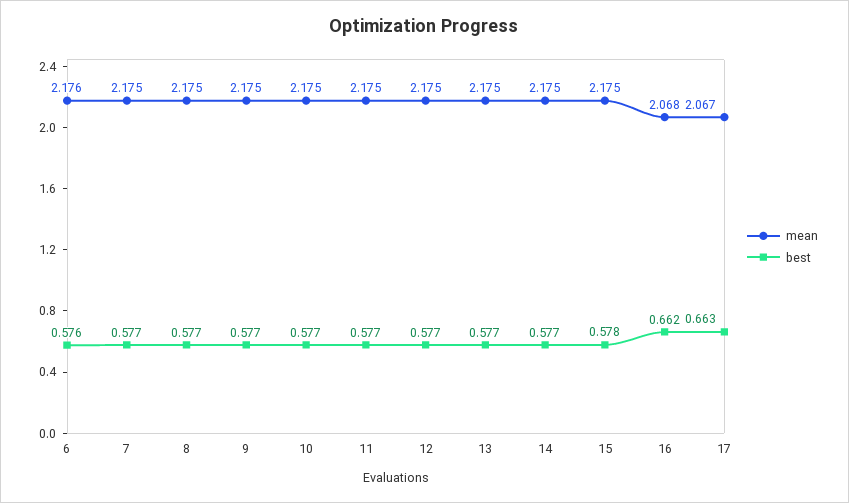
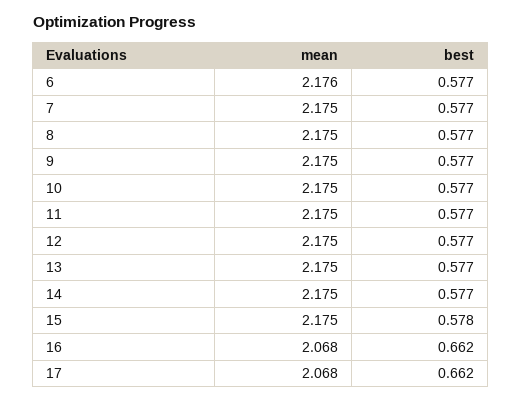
best, 6: 0.576 -> 0.577
mean, 17: 2.067 -> 2.068
best, 17: 0.663 -> 0.662

